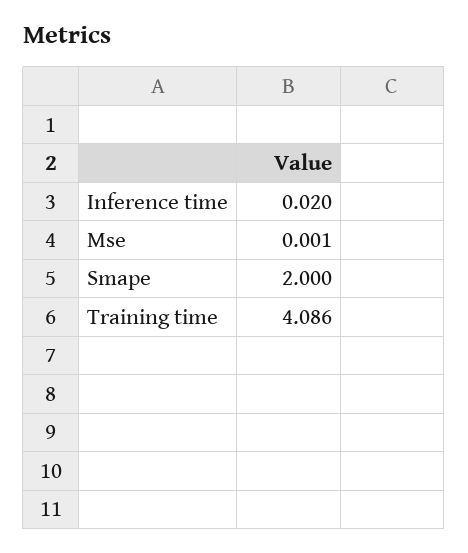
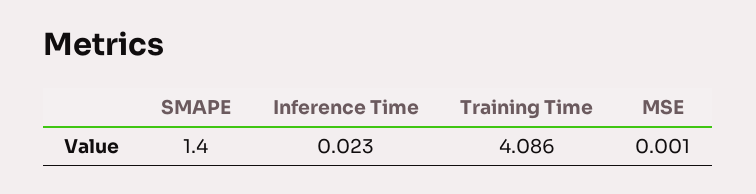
Inference time: 0.02 -> 0.023
Smape: 2 -> 1.4

